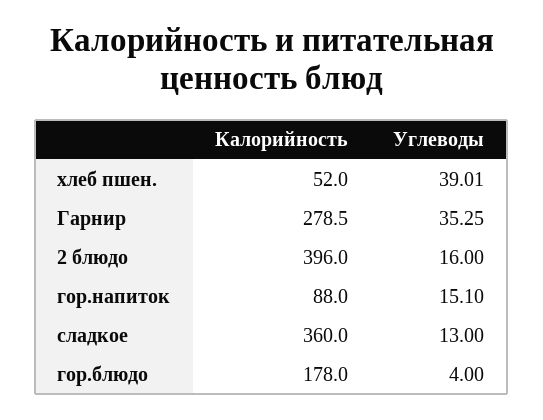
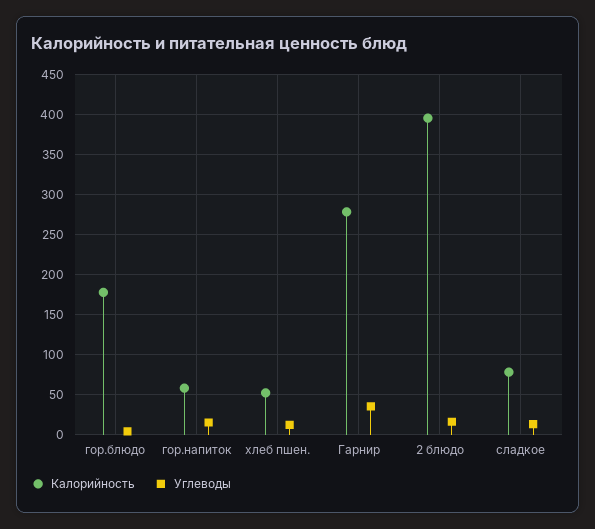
Углеводы, хлеб пшен.: 39.01 -> 10
Калорийность, гор.напиток: 88 -> 60
Калорийность, сладкое: 360 -> 80

